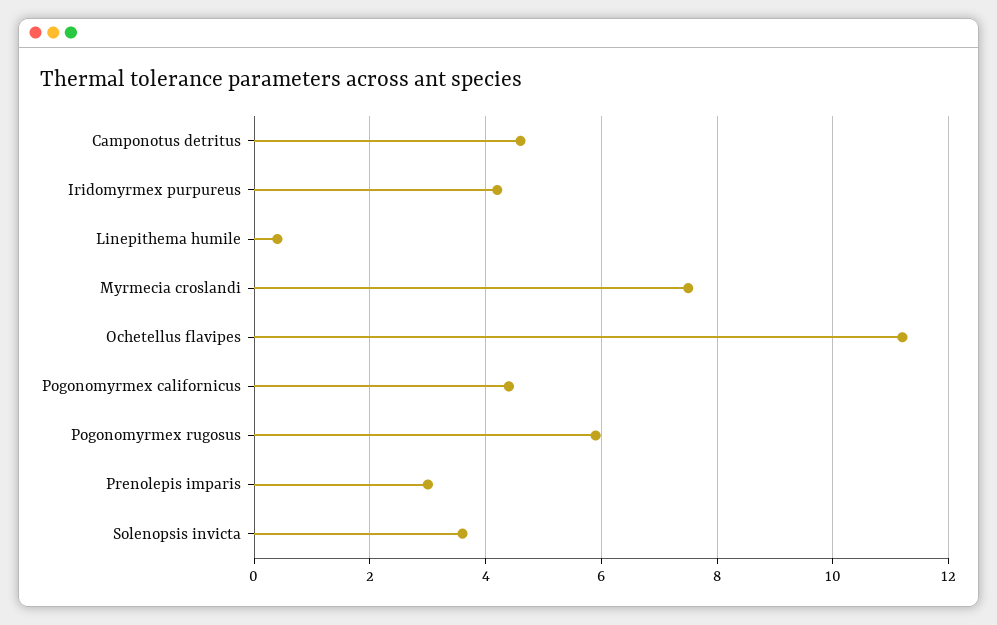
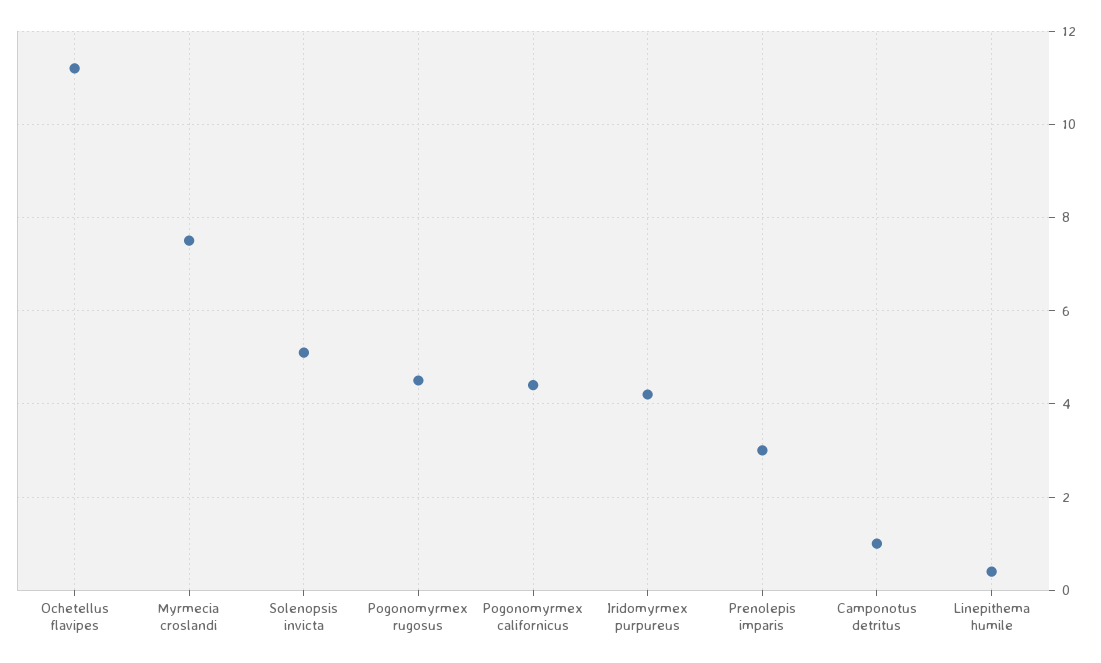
Camponotus detritus: 4.5 -> 1
Pogonomyrmex rugosus: 6 -> 4.5
Solenopsis invicta: 3.5 -> 5

